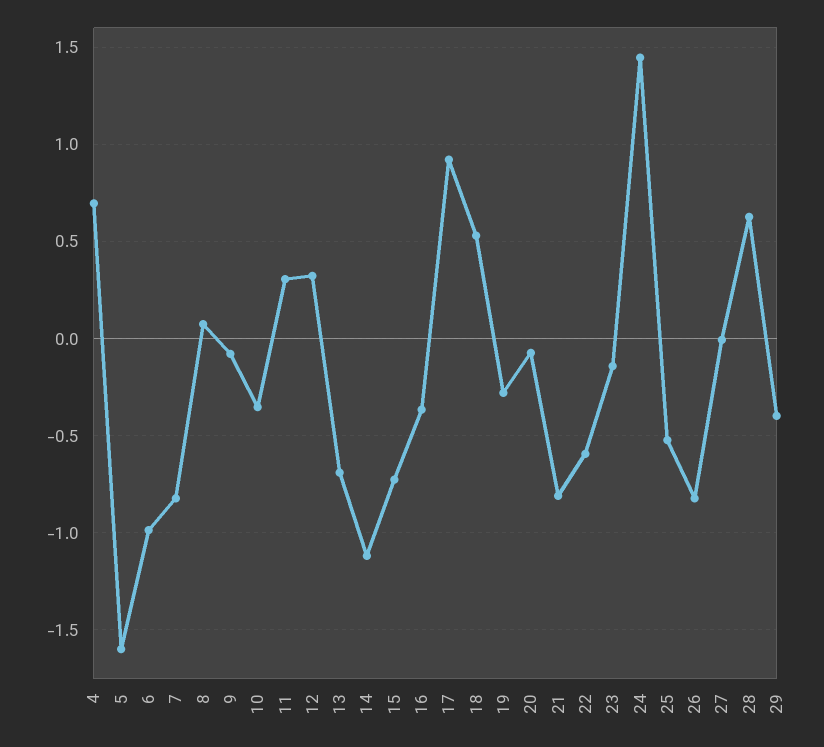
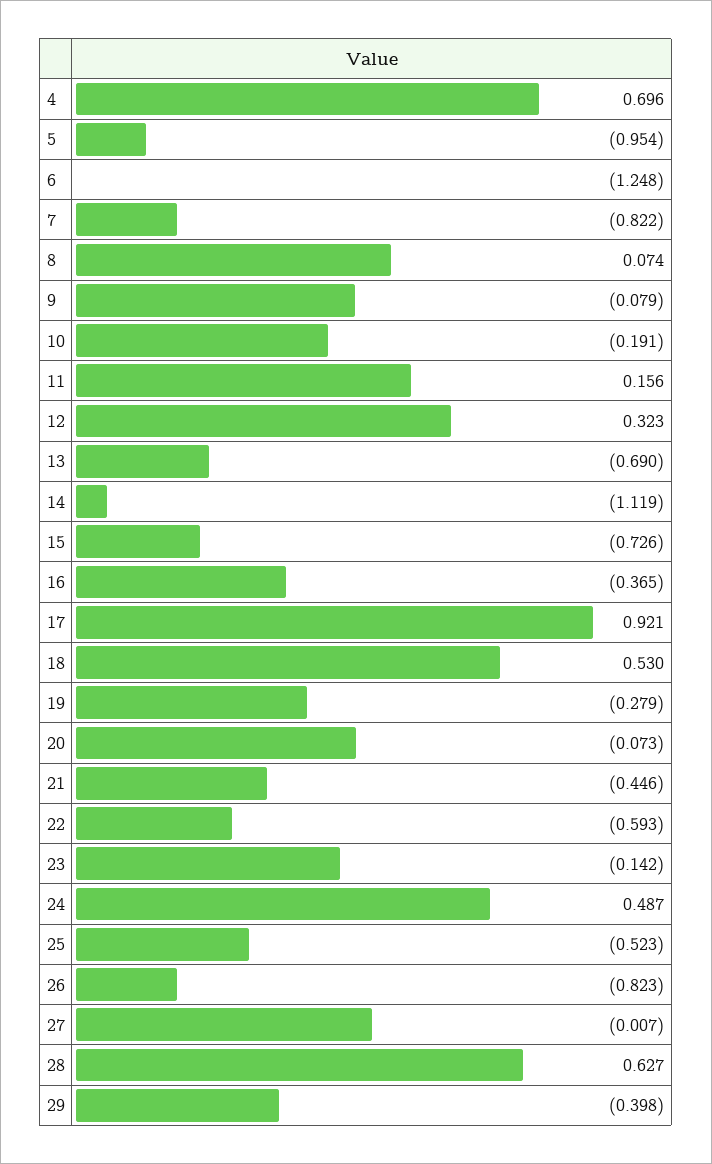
5: -1.6 -> -0.954
6: -1 -> -1.248
10: -0.35 -> -0.191
11: 0.3 -> 0.156
21: -0.8 -> -0.446
24: 1.45 -> 0.487

